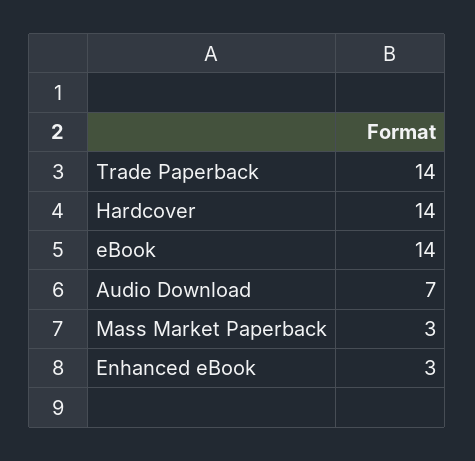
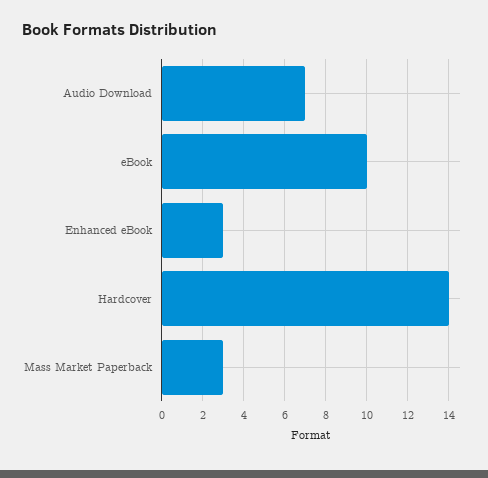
Trade Paperback: 14 -> none
eBook: 14 -> 10

